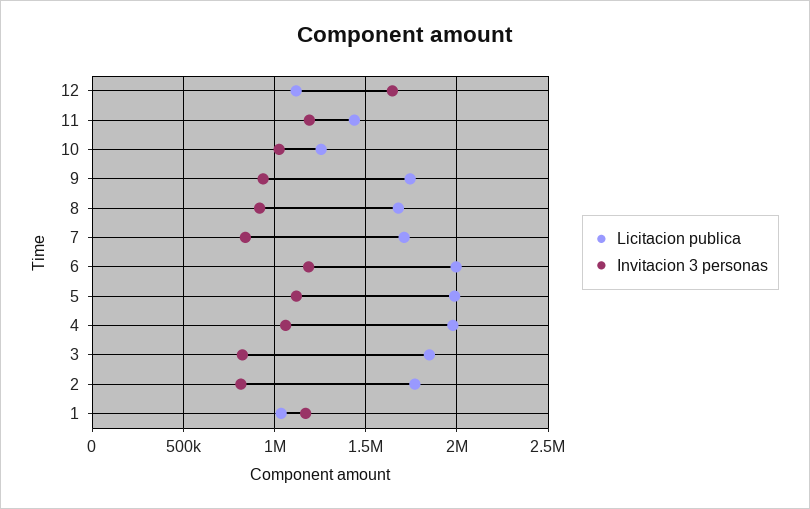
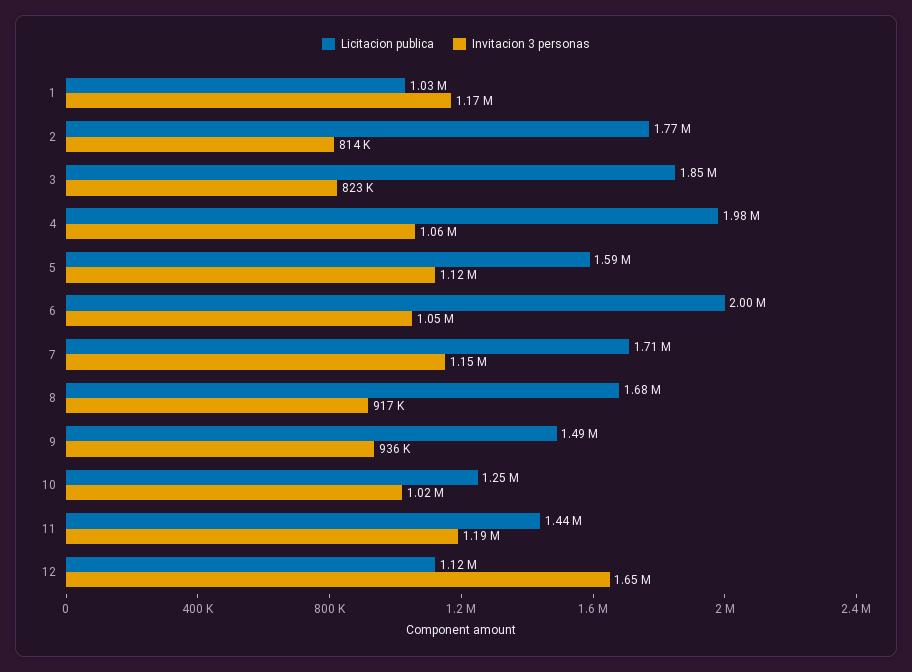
Licitacion publica, 9: 1750000 -> 1490000
Invitacion 3 personas, 7: 850000 -> 1150000
Invitacion 3 personas, 6: 1200000 -> 1050000
Licitacion publica, 5: 2000000 -> 1590000

